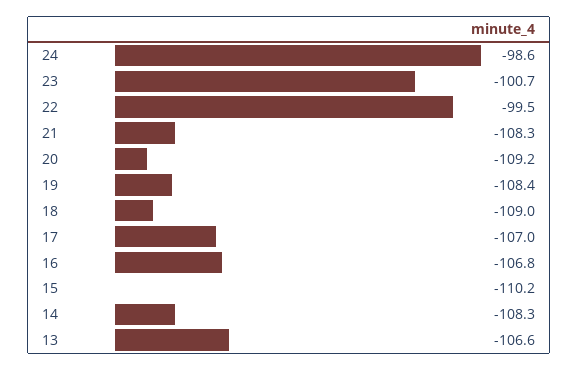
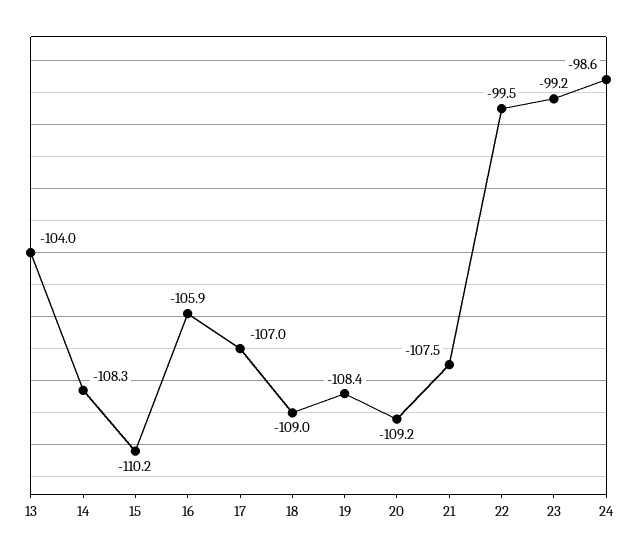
23: -100.7 -> -99.2
21: -108.3 -> -107.5
16: -106.8 -> -105.9
13: -106.6 -> -104

